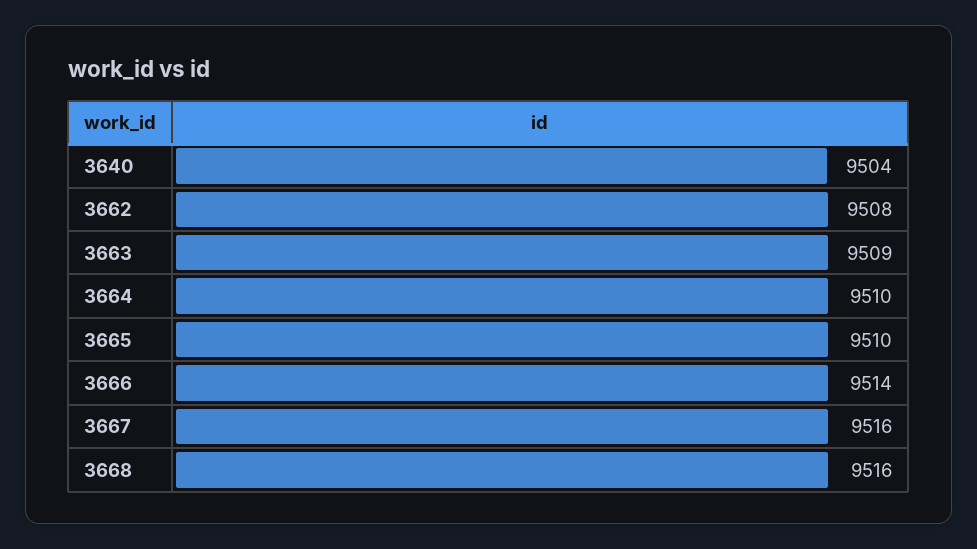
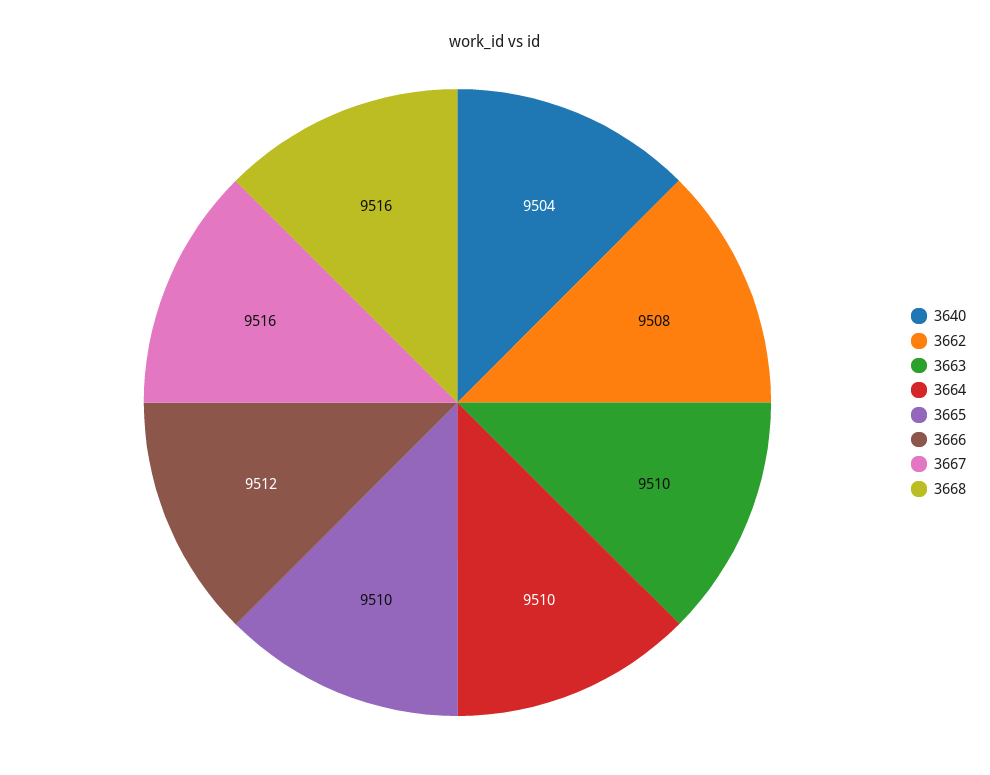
3663: 9509 -> 9510
3666: 9514 -> 9512

